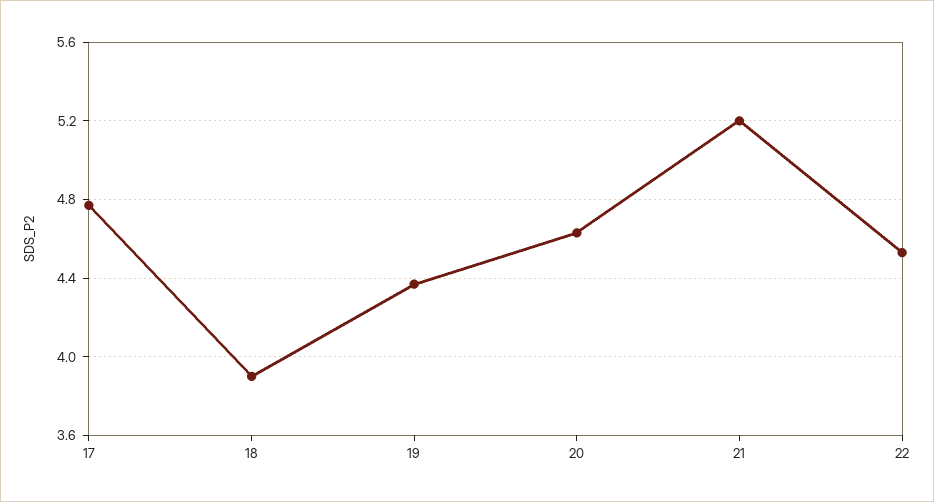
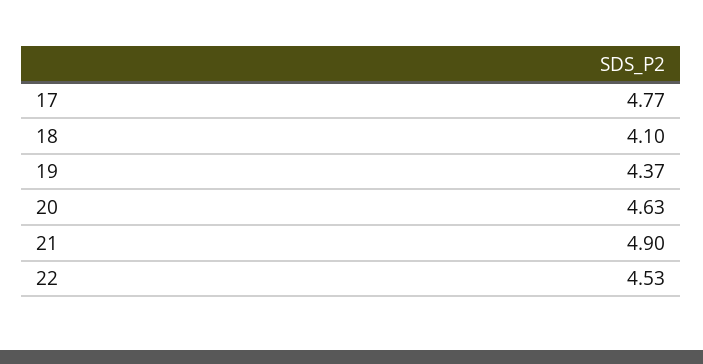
18: 3.9 -> 4.1
21: 5.2 -> 4.9

